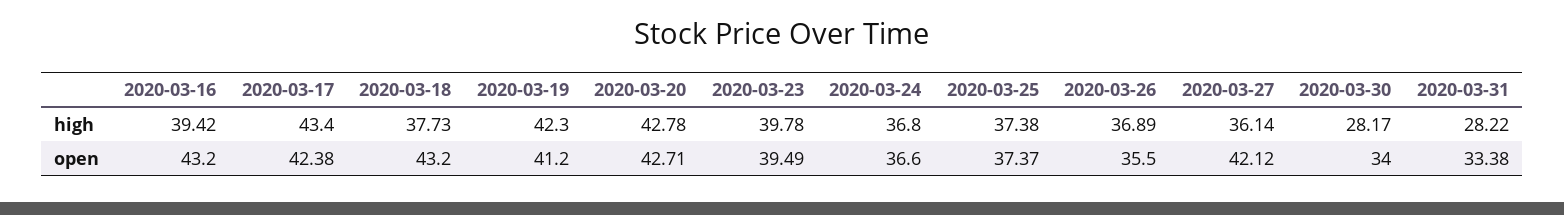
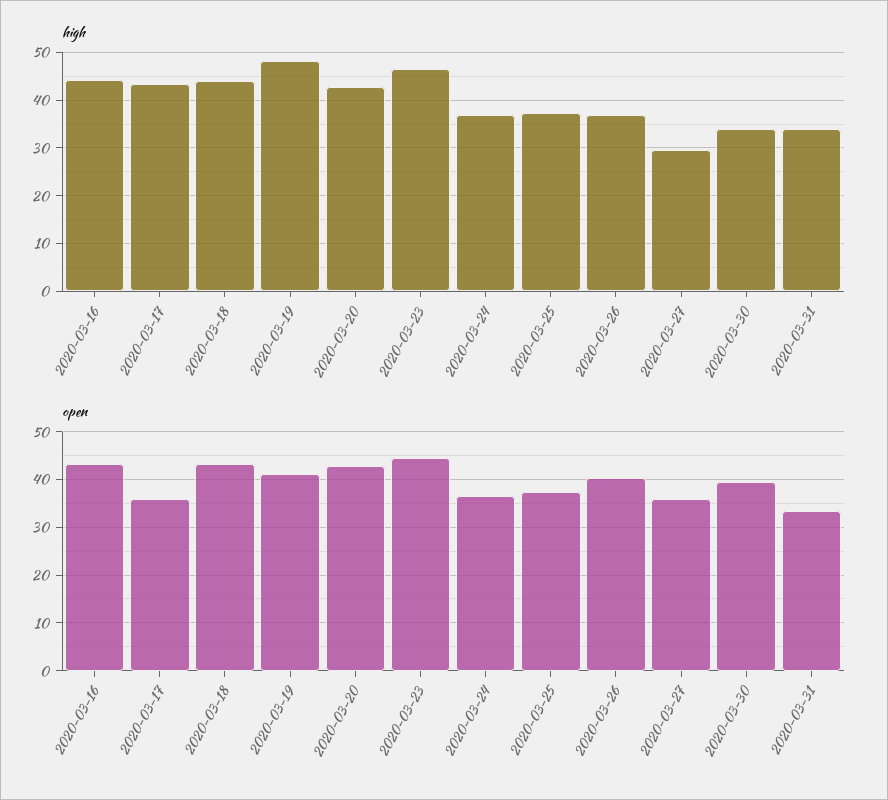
high, 2020-03-16: 39.42 -> 44
high, 2020-03-18: 37.73 -> 44
high, 2020-03-19: 42.3 -> 48
high, 2020-03-23: 39.78 -> 46
high, 2020-03-27: 36.14 -> 30
high, 2020-03-30: 28.17 -> 34
high, 2020-03-31: 28.22 -> 34
open, 2020-03-17: 42.38 -> 36
open, 2020-03-23: 39.49 -> 44
open, 2020-03-26: 35.5 -> 40
open, 2020-03-27: 42.12 -> 36
open, 2020-03-30: 34 -> 40

